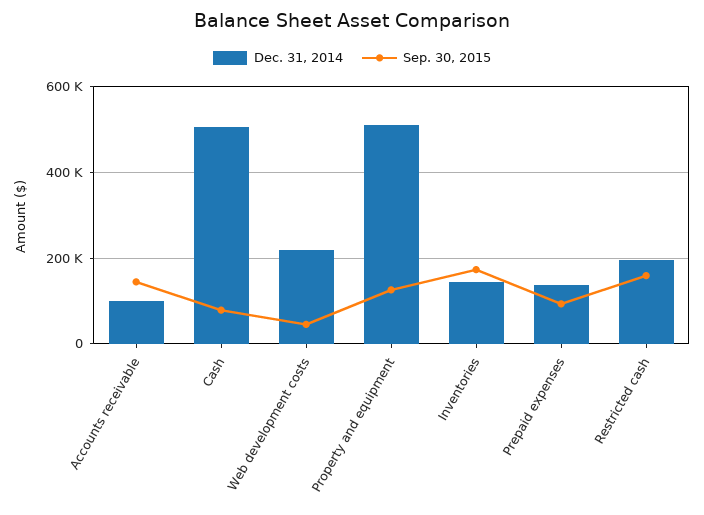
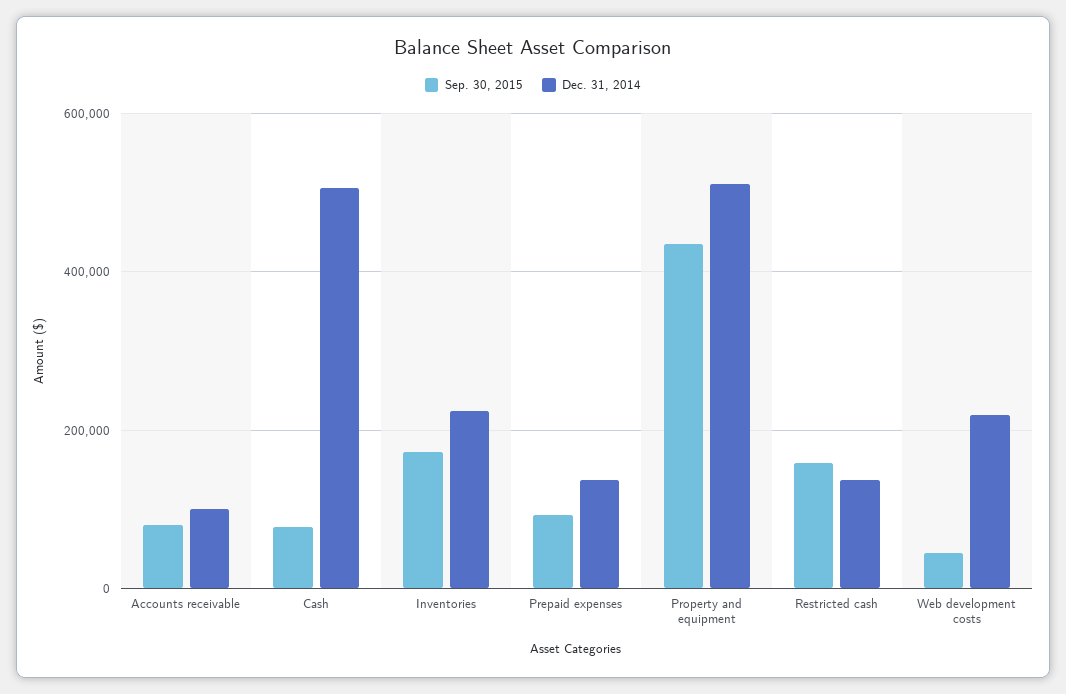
Sep. 30, 2015, Accounts receivable: 140000 -> 80000
Sep. 30, 2015, Property and equipment: 120000 -> 440000
Dec. 31, 2014, Inventories: 140000 -> 220000
Dec. 31, 2014, Restricted cash: 200000 -> 140000

